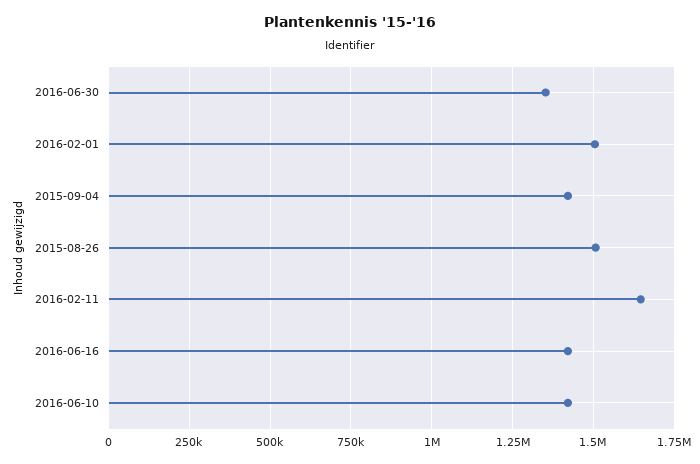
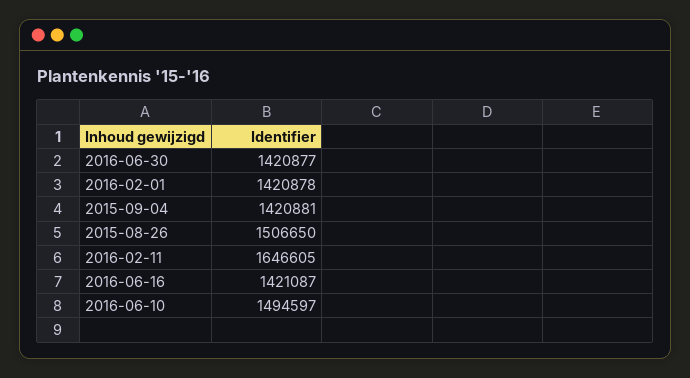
2016-06-30: 1350000 -> 1420877
2016-02-01: 1500000 -> 1420878
2016-06-10: 1425000 -> 1494597

